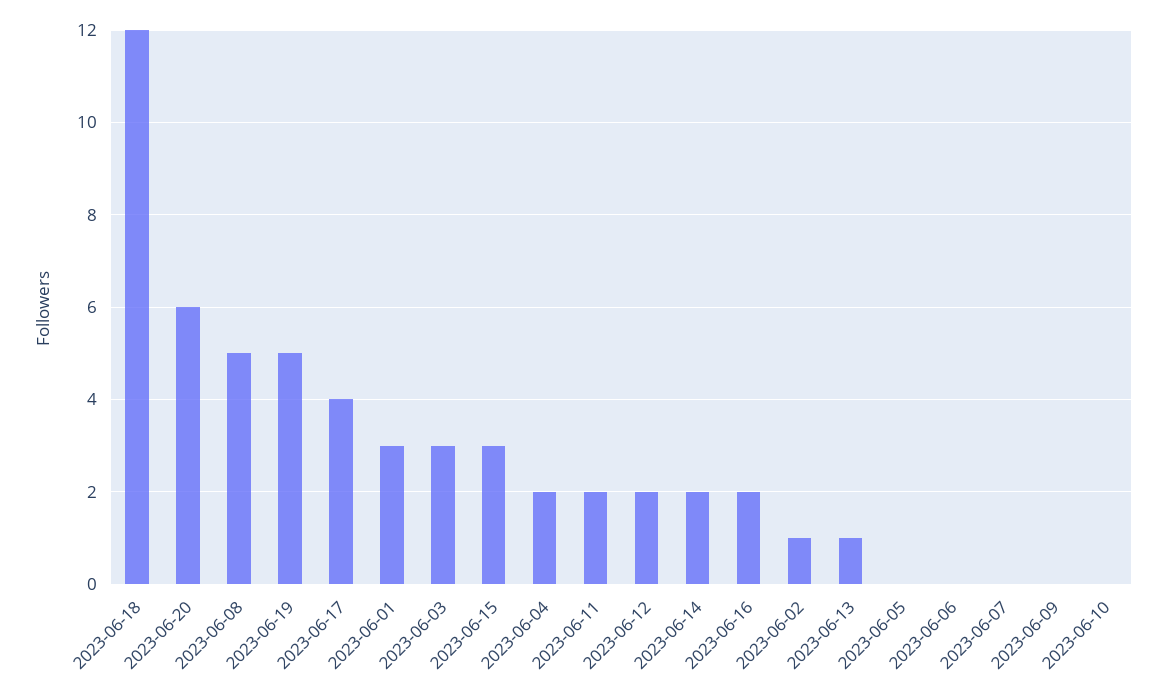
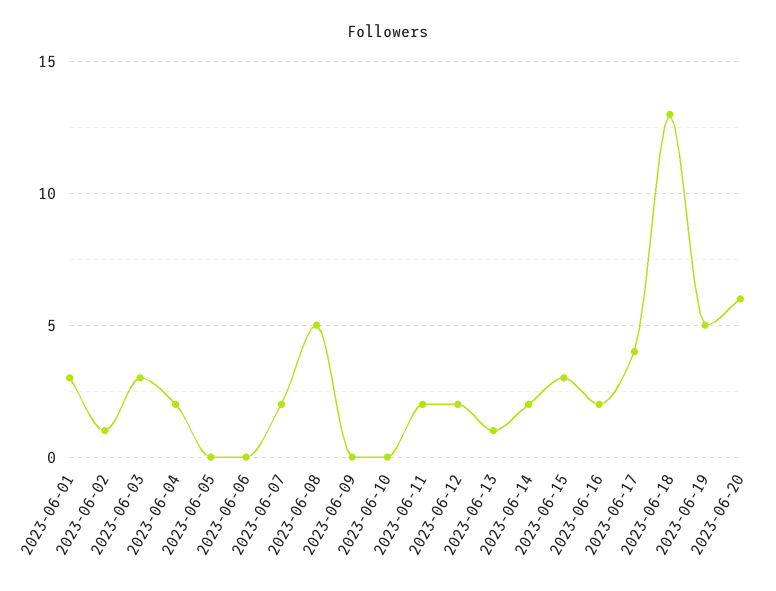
2023-06-18: 12 -> 13
2023-06-07: 0 -> 2

